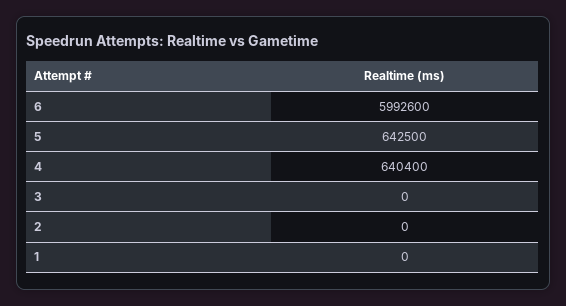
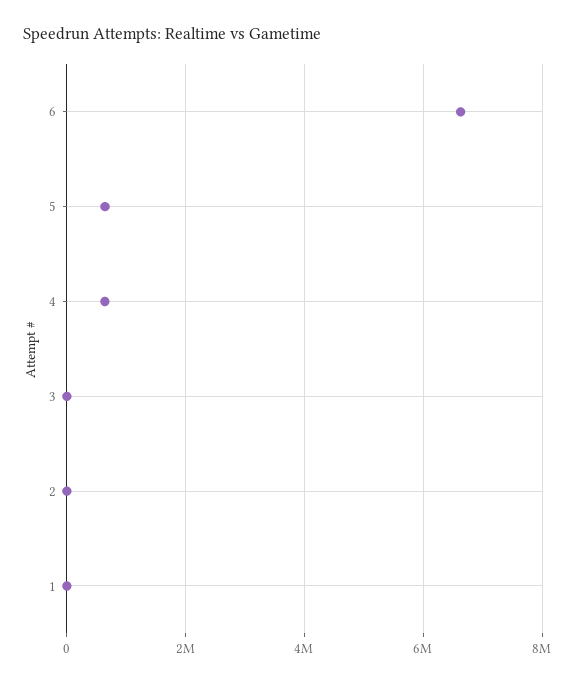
6: 5992600 -> 6600000

